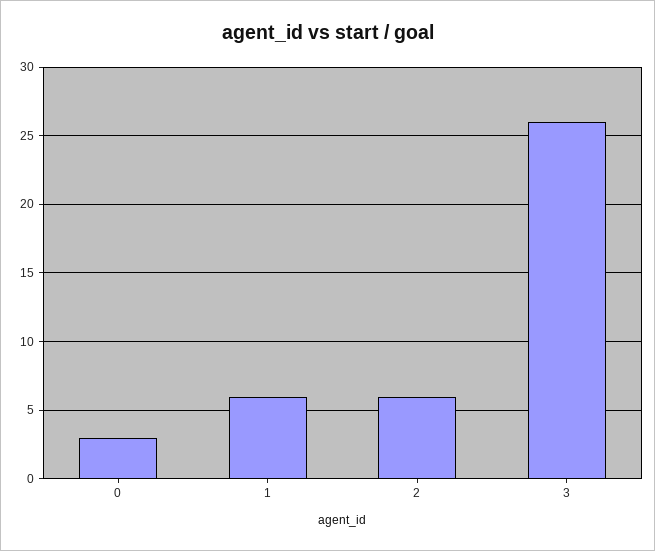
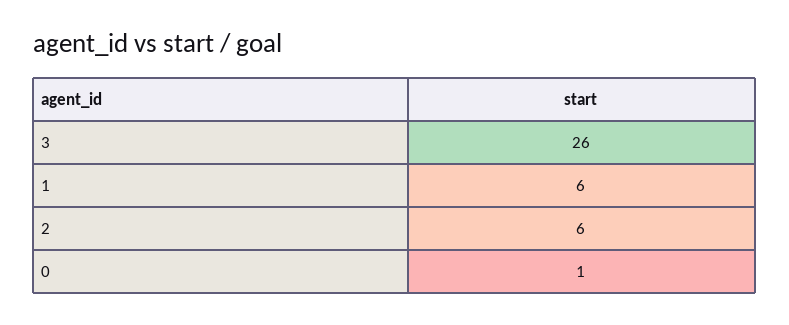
0: 3 -> 1

